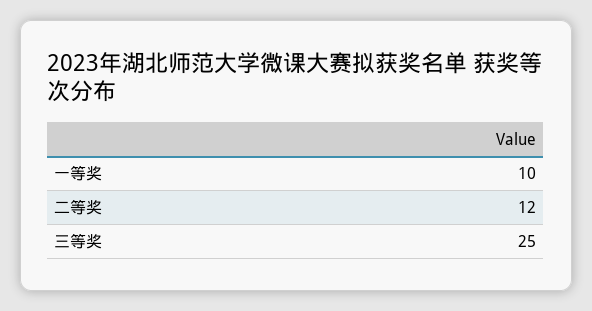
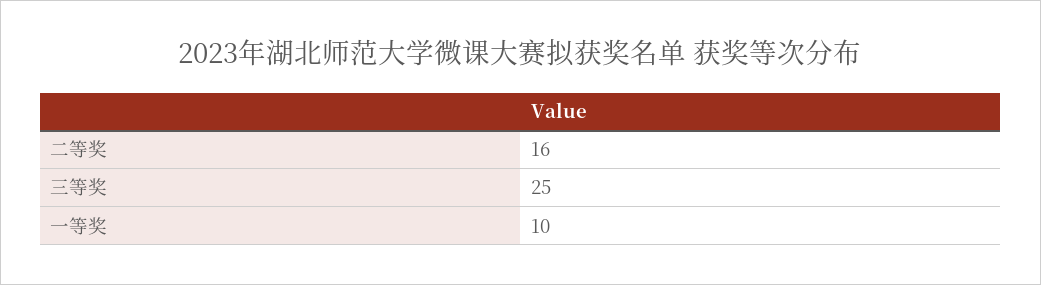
二等奖: 12 -> 16

